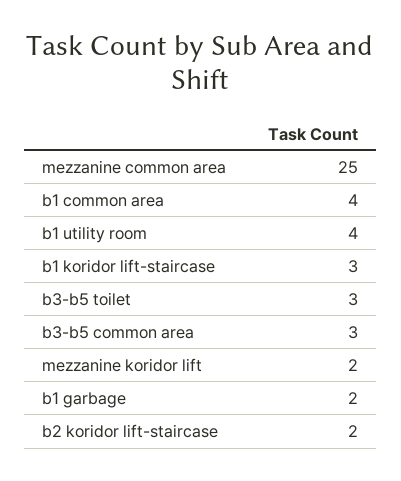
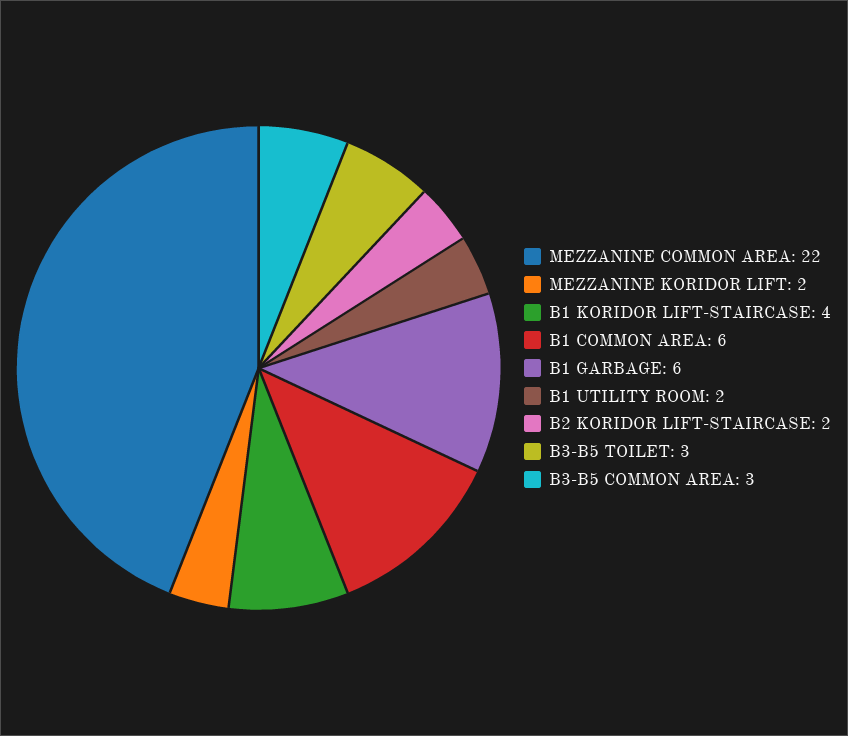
mezzanine common area: 25 -> 22
b1 common area: 4 -> 6
b1 utility room: 4 -> 2
b1 koridor lift-staircase: 3 -> 4
b1 garbage: 2 -> 6

